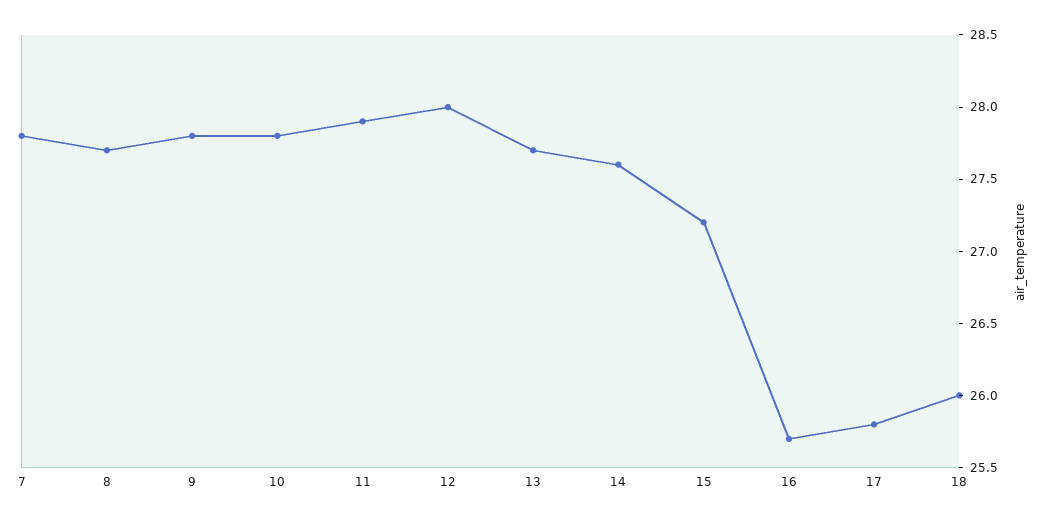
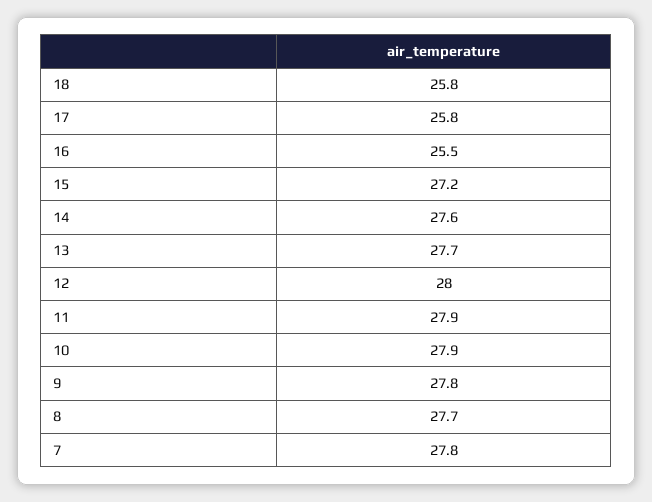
10: 27.8 -> 27.9
16: 25.7 -> 25.5
18: 26 -> 25.8

